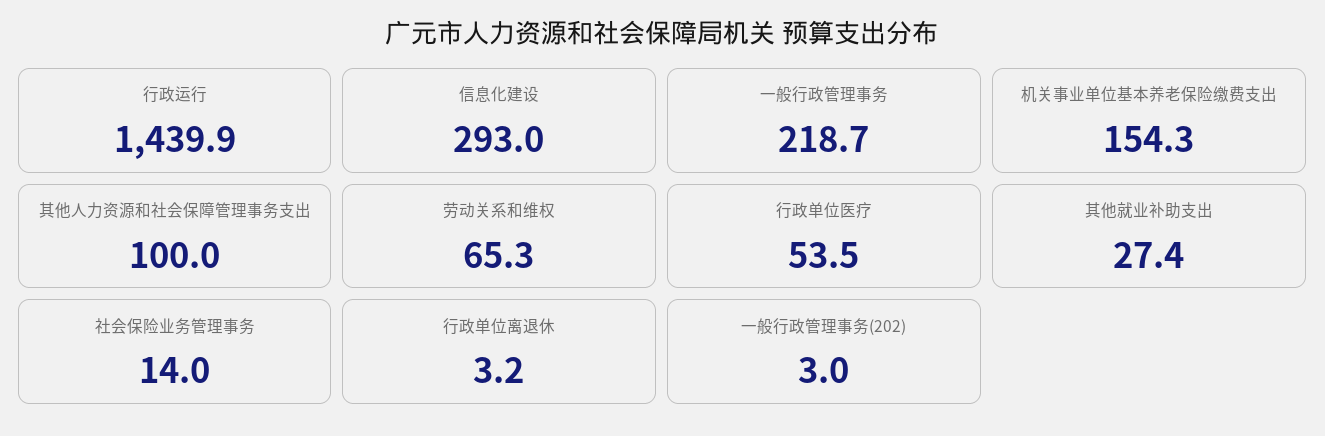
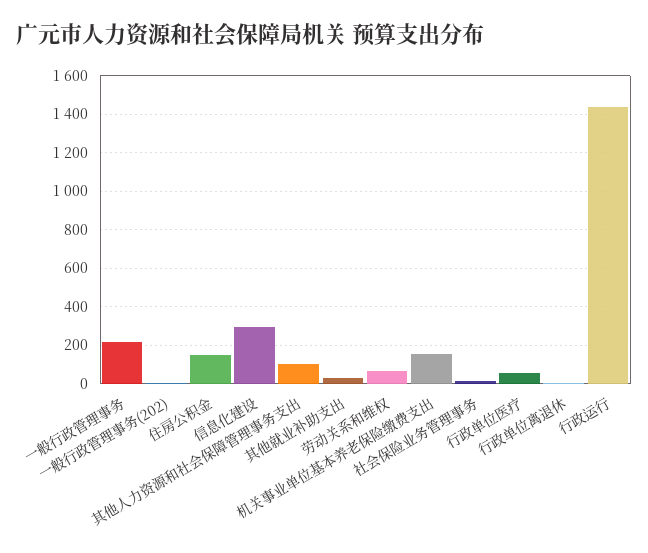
住房公积金: none -> 150

